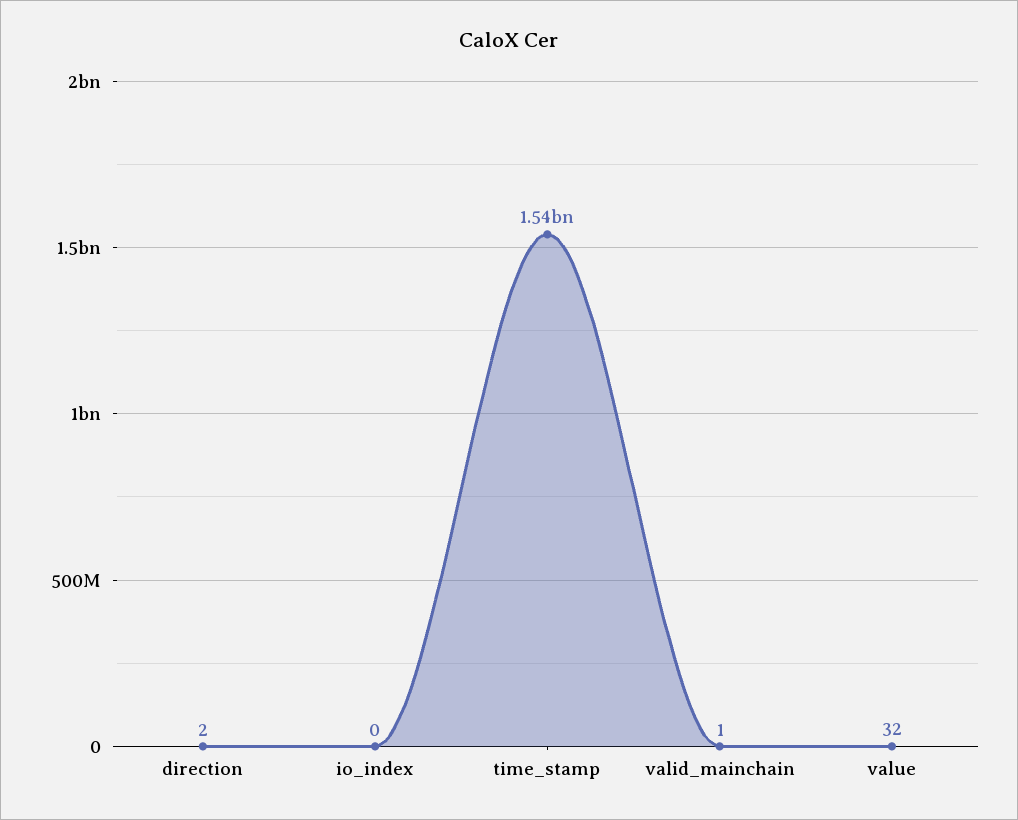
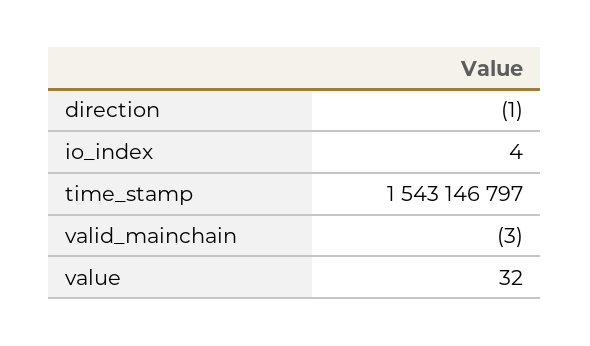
direction: 2 -> -1
io_index: 0 -> 4
valid_mainchain: 1 -> -3

